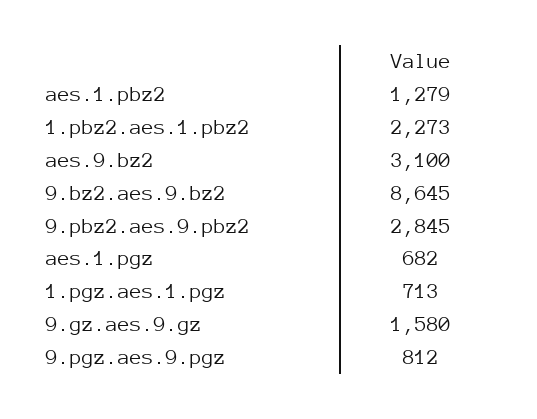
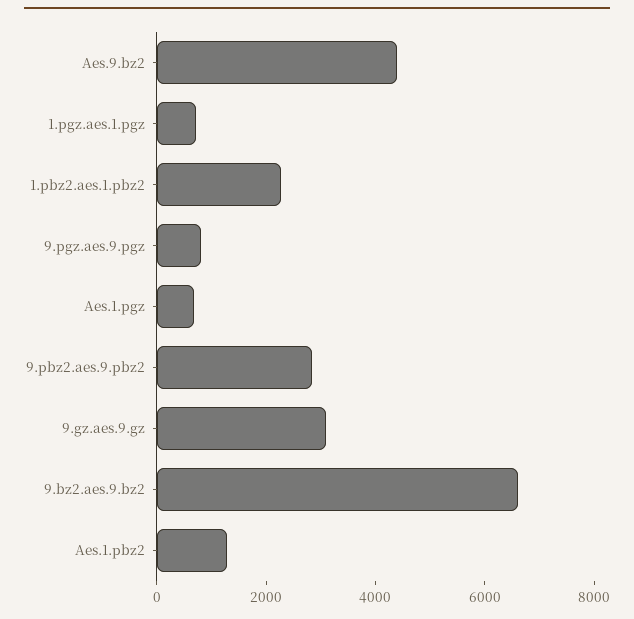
aes.9.bz2: 3100 -> 4500
9.bz2.aes.9.bz2: 8645 -> 6500
9.gz.aes.9.gz: 1580 -> 3000

